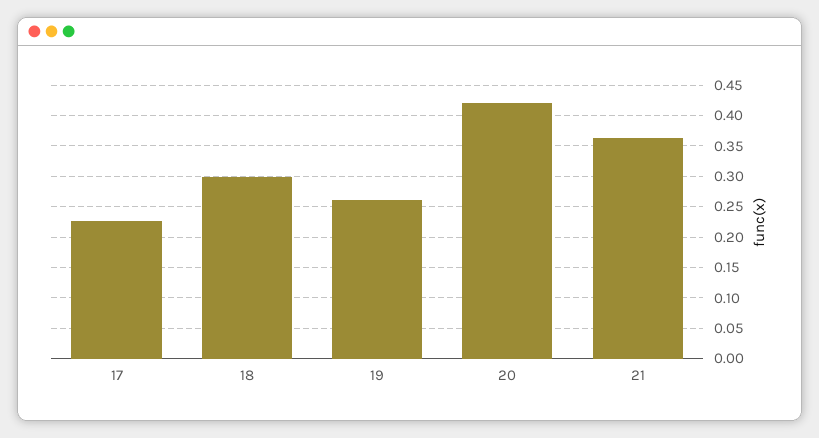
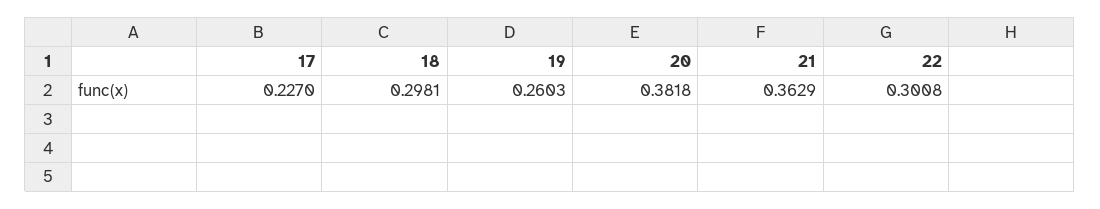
20: 0.42 -> 0.3818
22: none -> 0.3008

